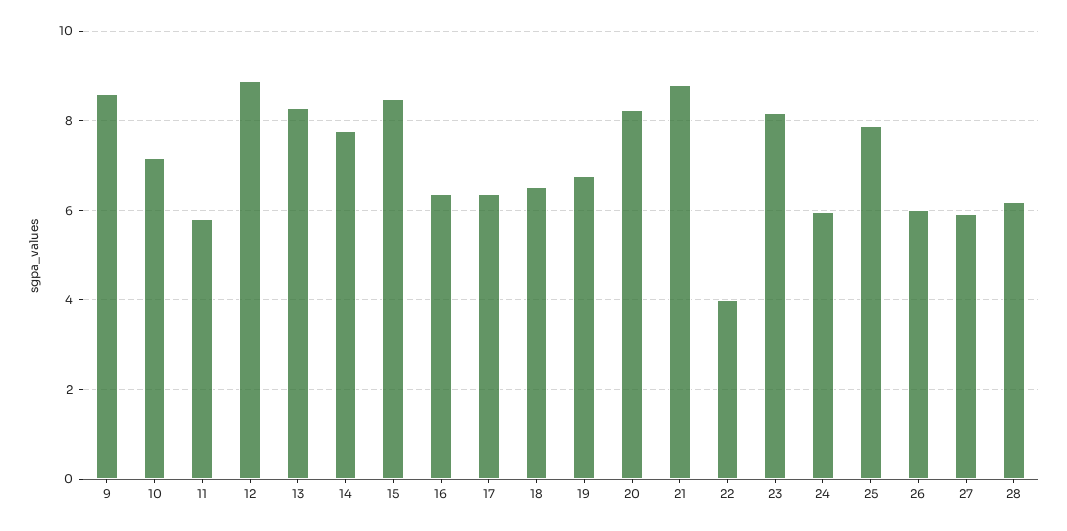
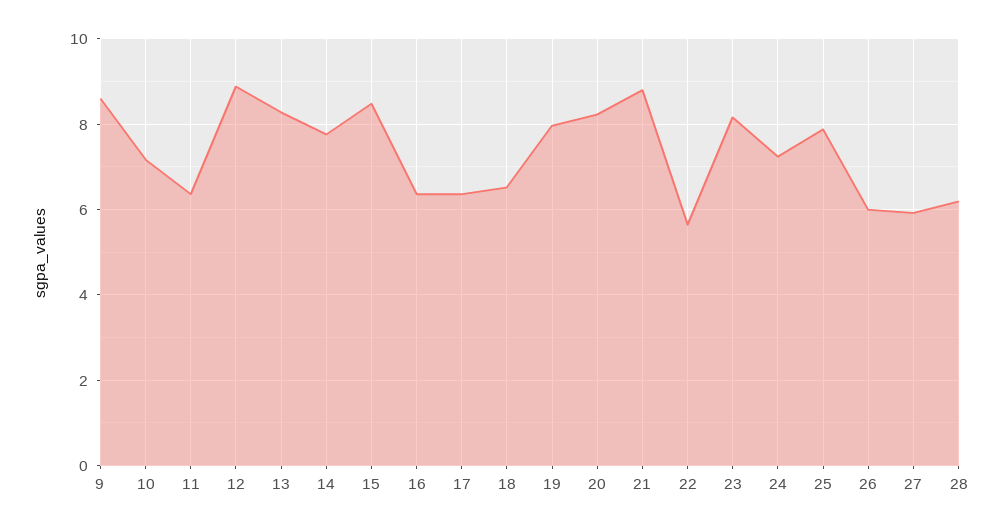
11: 5.8 -> 6.4
19: 6.8 -> 8
22: 4 -> 5.6
24: 6 -> 7.2

